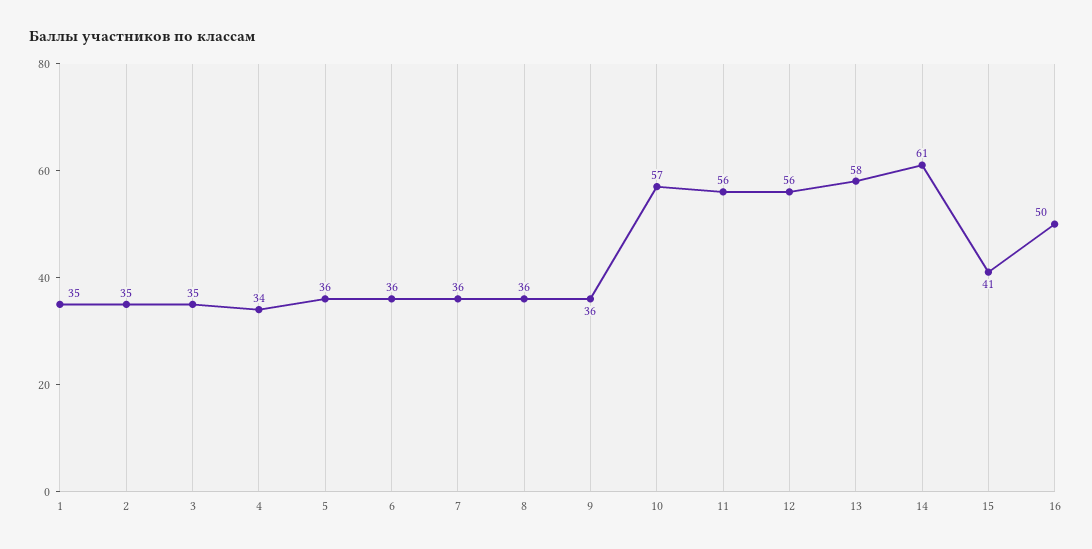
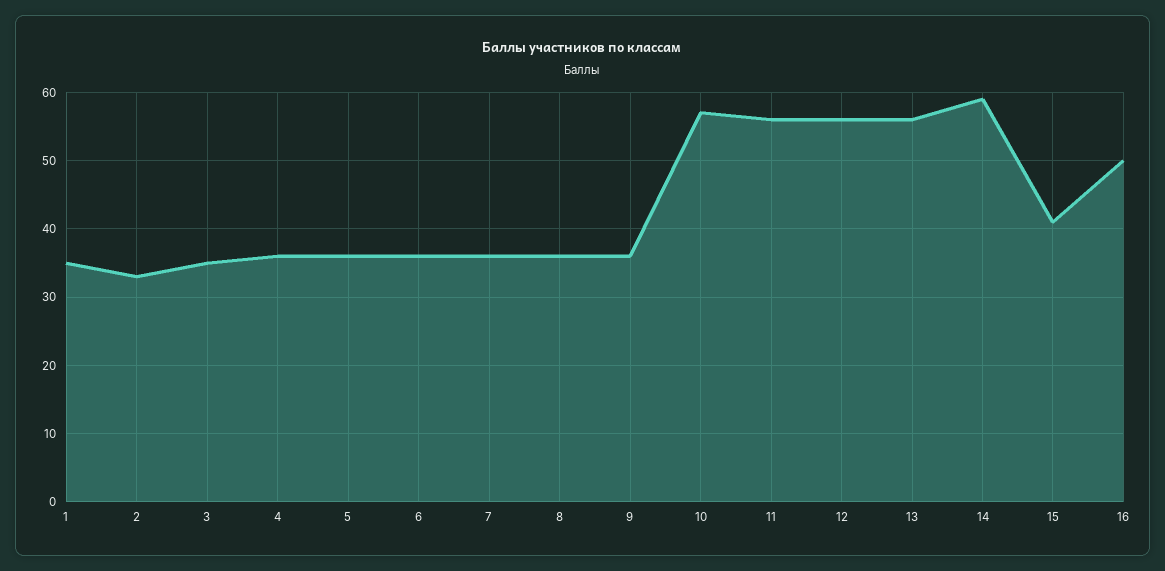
2: 35 -> 33
4: 34 -> 36
13: 58 -> 56
14: 61 -> 59

